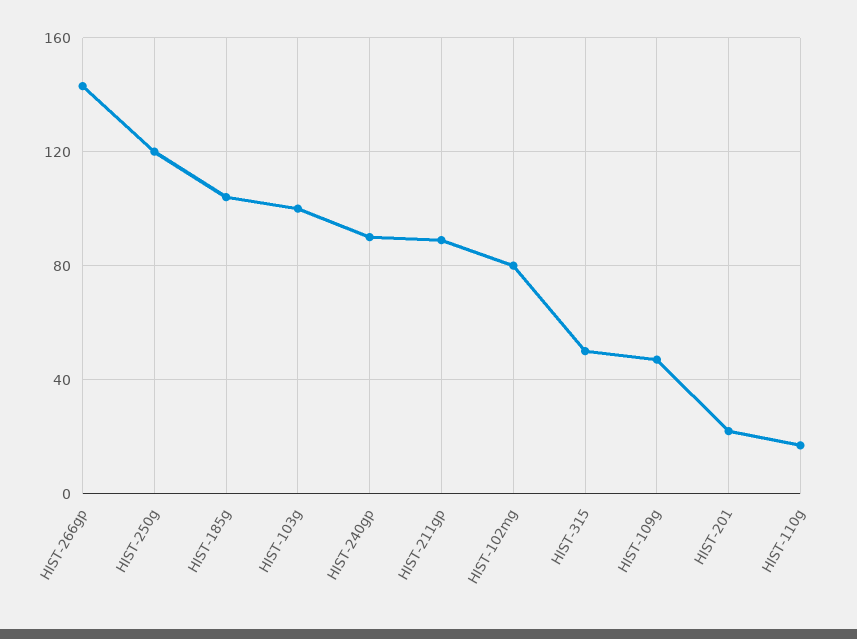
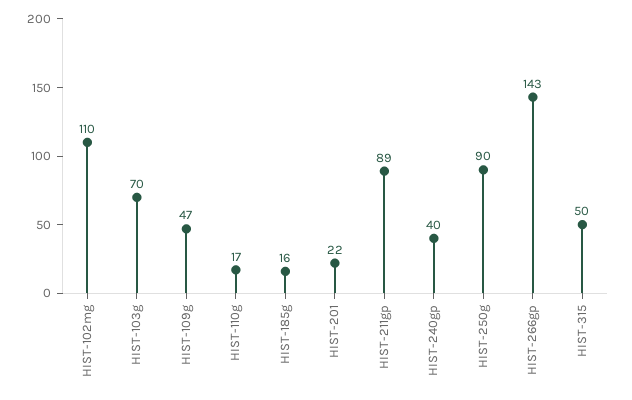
HIST-250g: 120 -> 90
HIST-185g: 105 -> 16
HIST-103g: 100 -> 70
HIST-240gp: 90 -> 40
HIST-102mg: 80 -> 110

